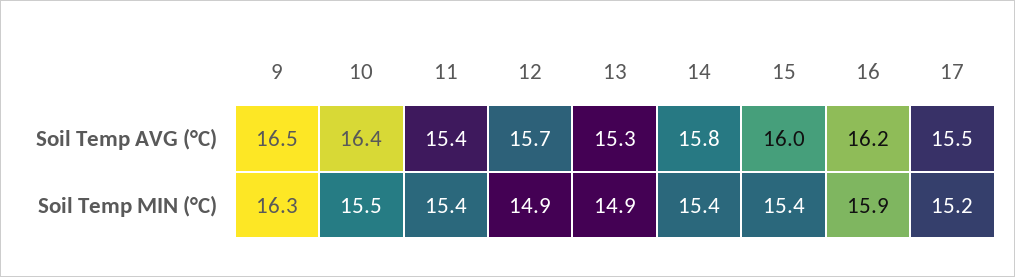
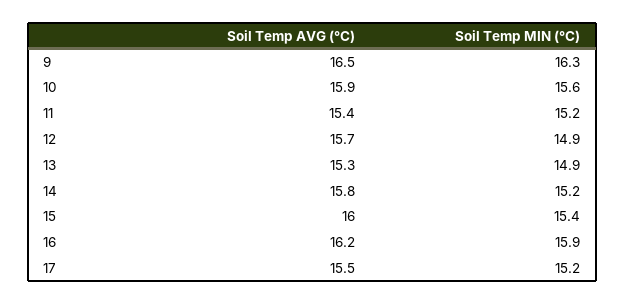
10, Soil Temp AVG (°C): 16.4 -> 15.9
10, Soil Temp MIN (°C): 15.5 -> 15.6
11, Soil Temp MIN (°C): 15.4 -> 15.2
14, Soil Temp MIN (°C): 15.4 -> 15.2

